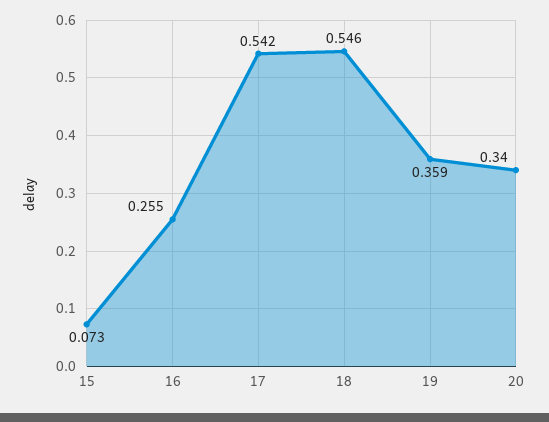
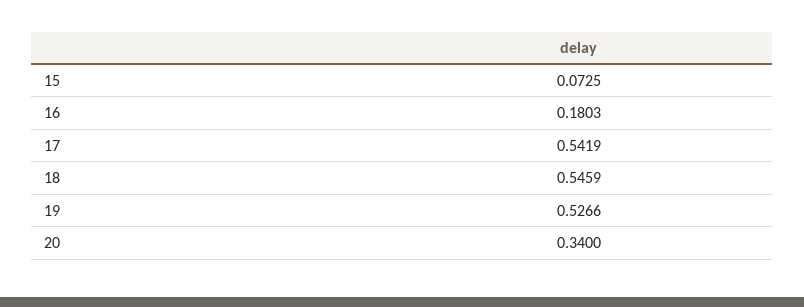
16: 0.255 -> 0.1803
19: 0.359 -> 0.5266

